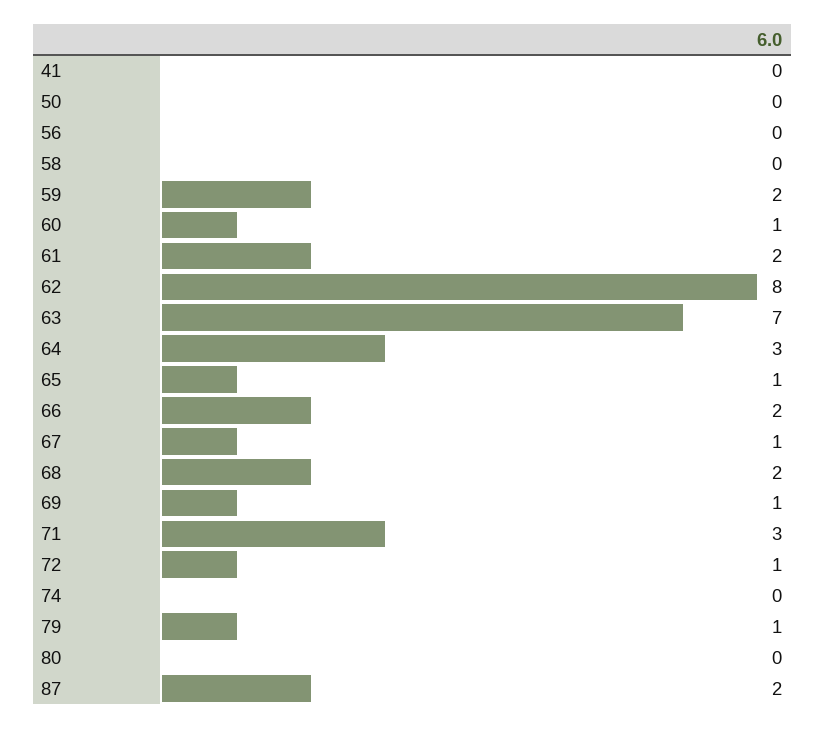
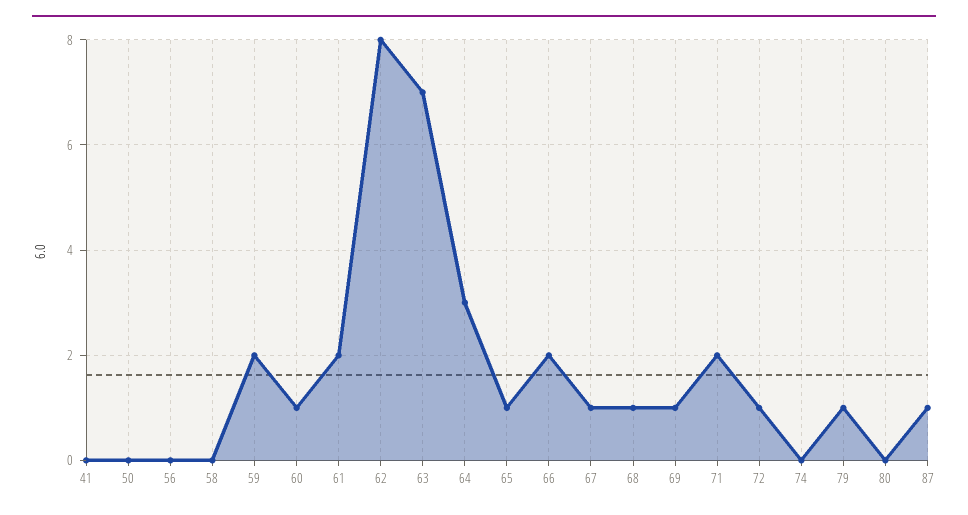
68: 2 -> 1
71: 3 -> 2
87: 2 -> 1

